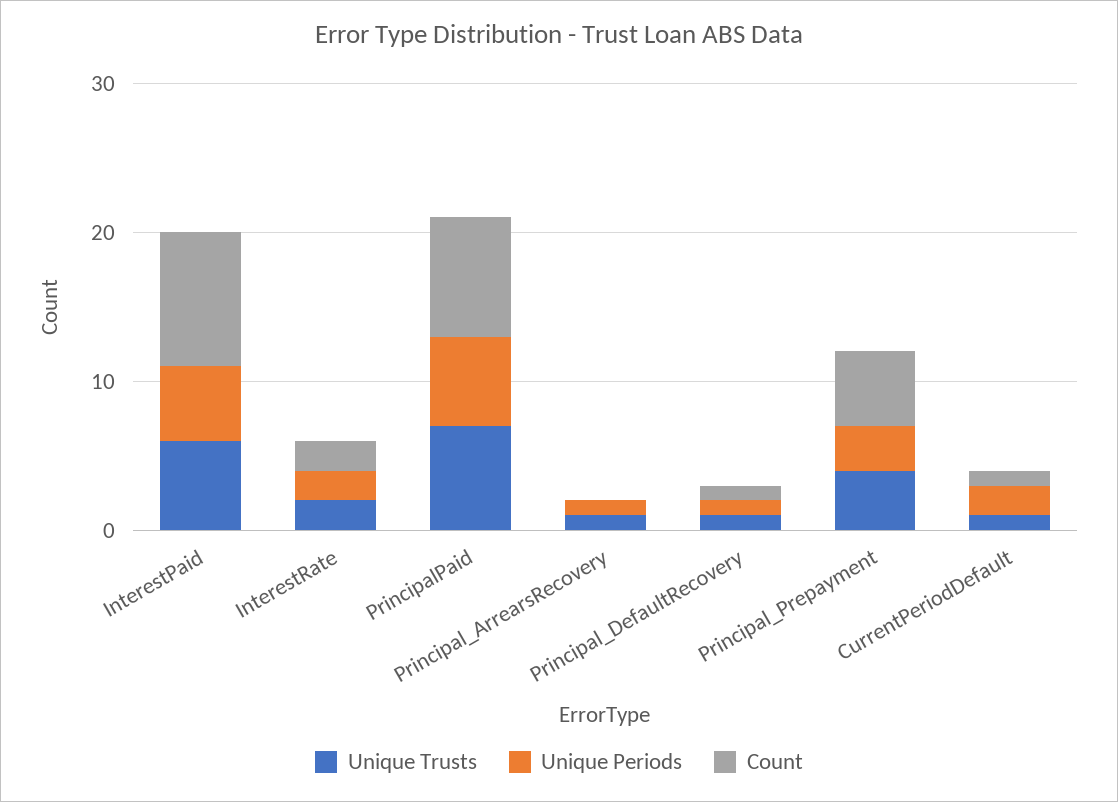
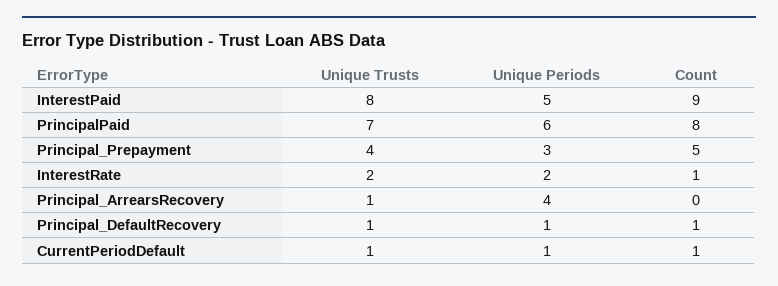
Unique Trusts, InterestPaid: 6 -> 8
Count, InterestRate: 2 -> 1
Unique Periods, Principal_ArrearsRecovery: 1 -> 4
Unique Periods, CurrentPeriodDefault: 2 -> 1

